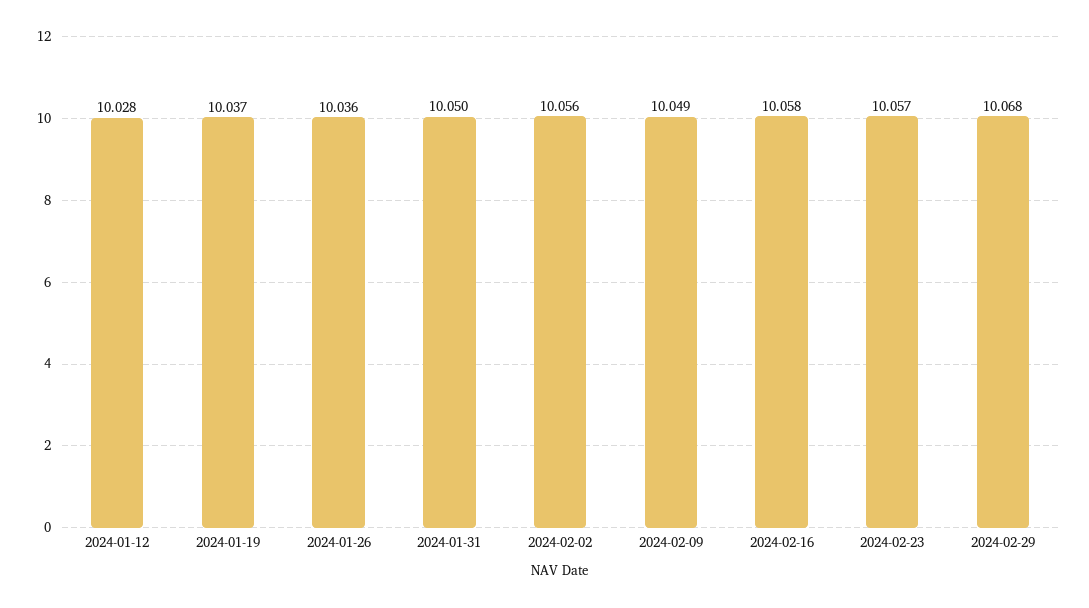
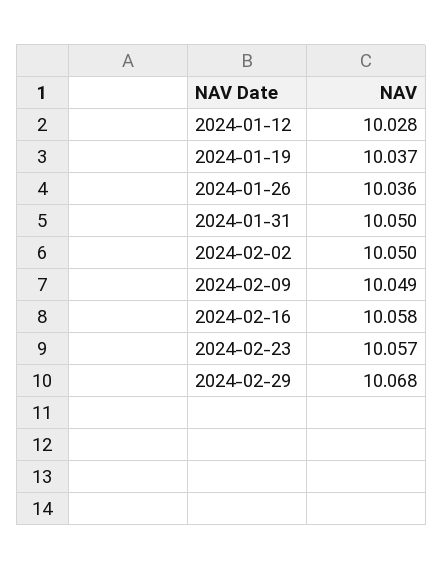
2024-02-02: 10.056 -> 10.05

